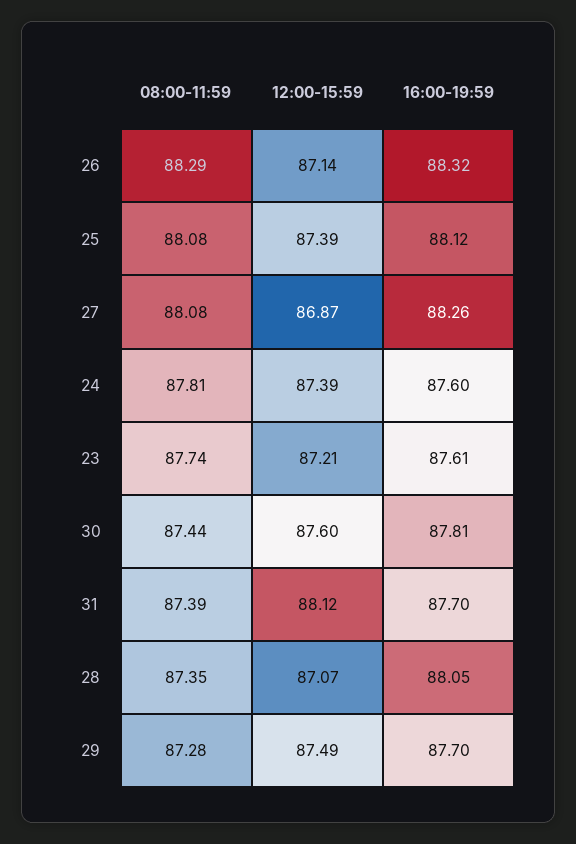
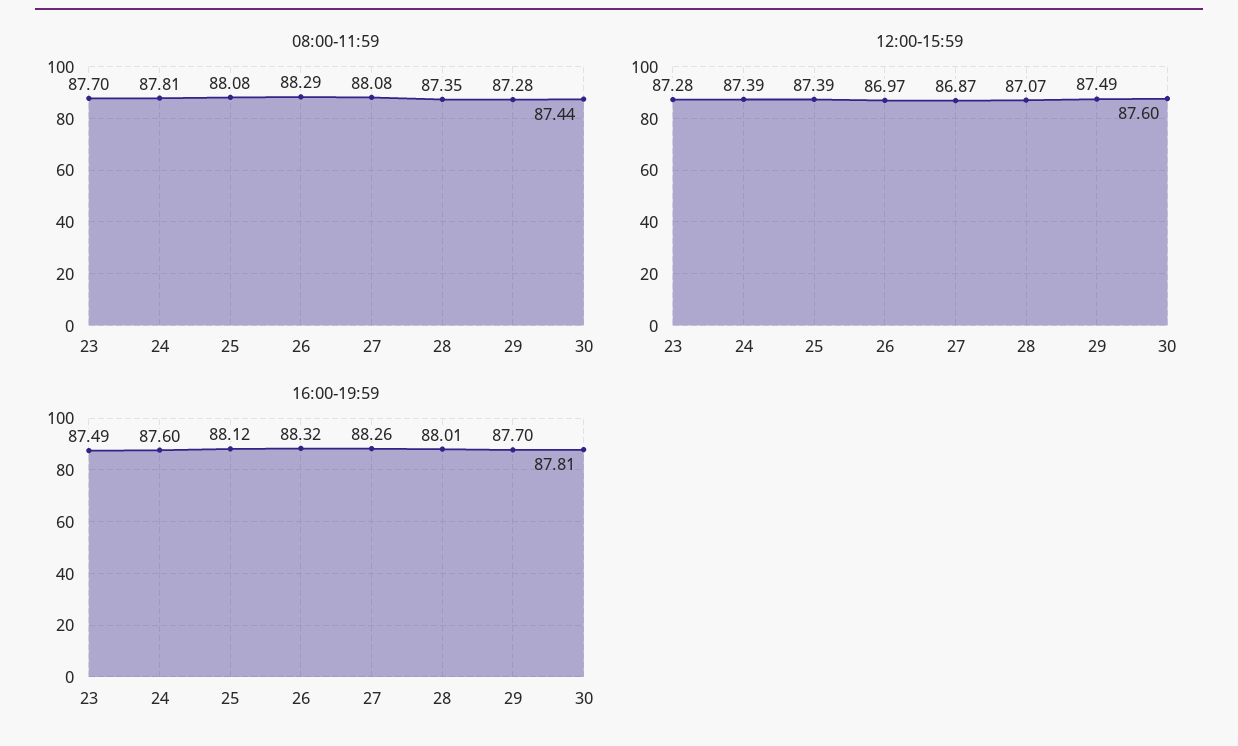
12:00-15:59, 26: 87.14 -> 86.97
08:00-11:59, 23: 87.74 -> 87.7
12:00-15:59, 23: 87.21 -> 87.28
16:00-19:59, 23: 87.61 -> 87.49
08:00-11:59, 31: 87.39 -> none
12:00-15:59, 31: 88.12 -> none
16:00-19:59, 31: 87.7 -> none
16:00-19:59, 28: 88.05 -> 88.01

